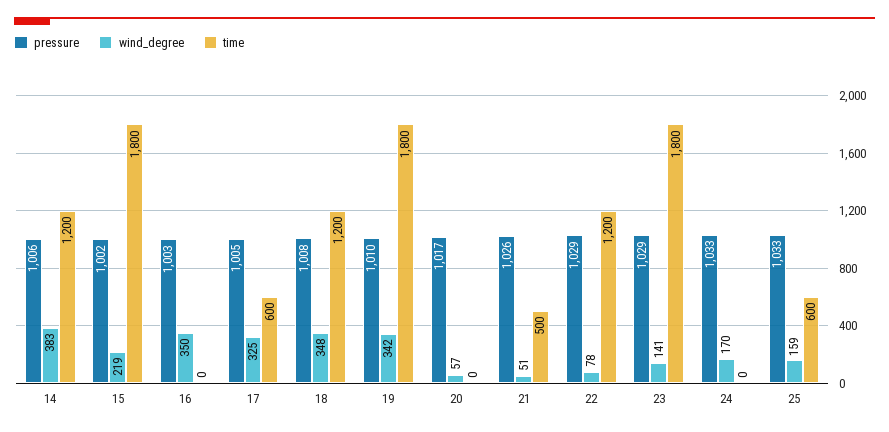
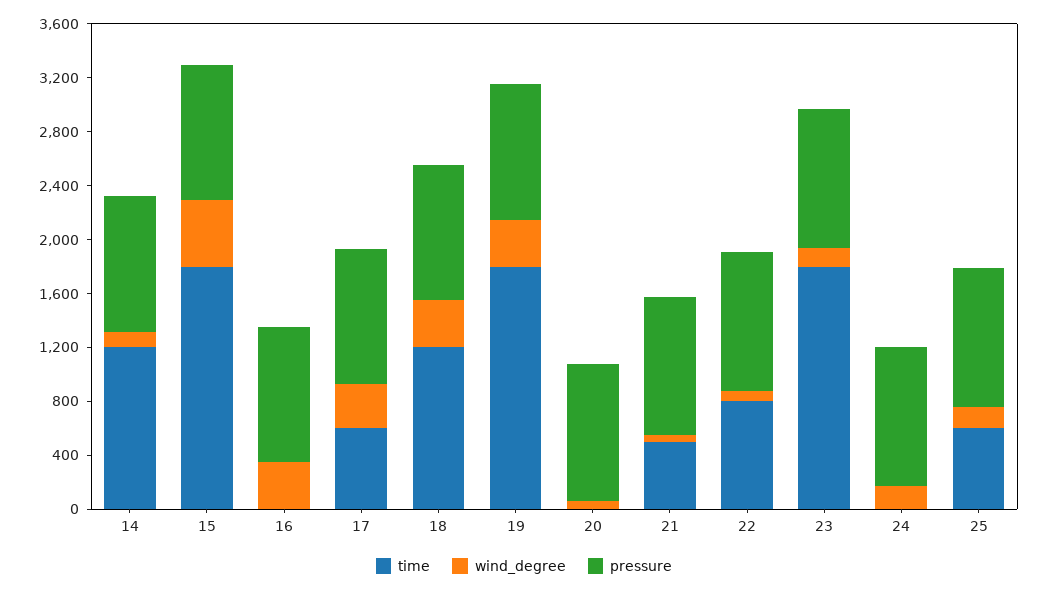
wind_degree, 14: 383 -> 100
wind_degree, 15: 219 -> 500
time, 22: 1200 -> 800

